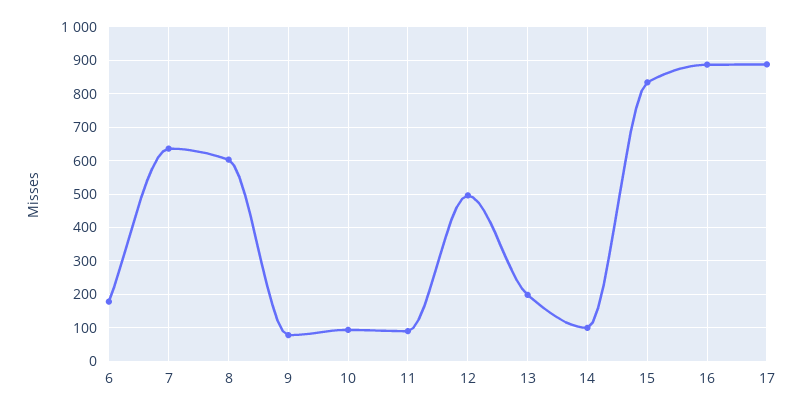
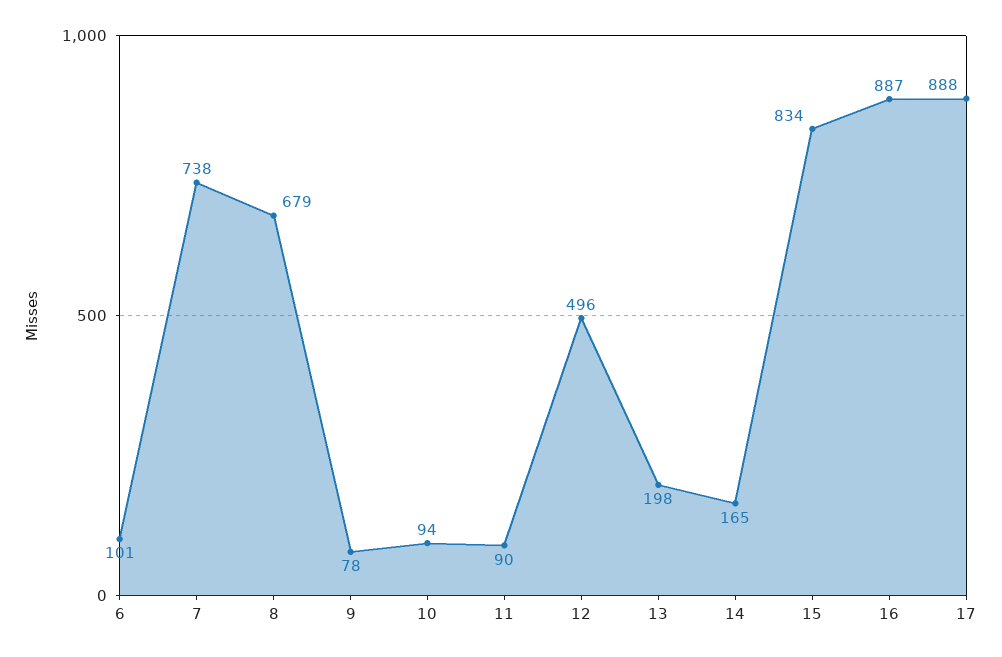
6: 180 -> 101
7: 640 -> 738
8: 600 -> 679
14: 100 -> 165

